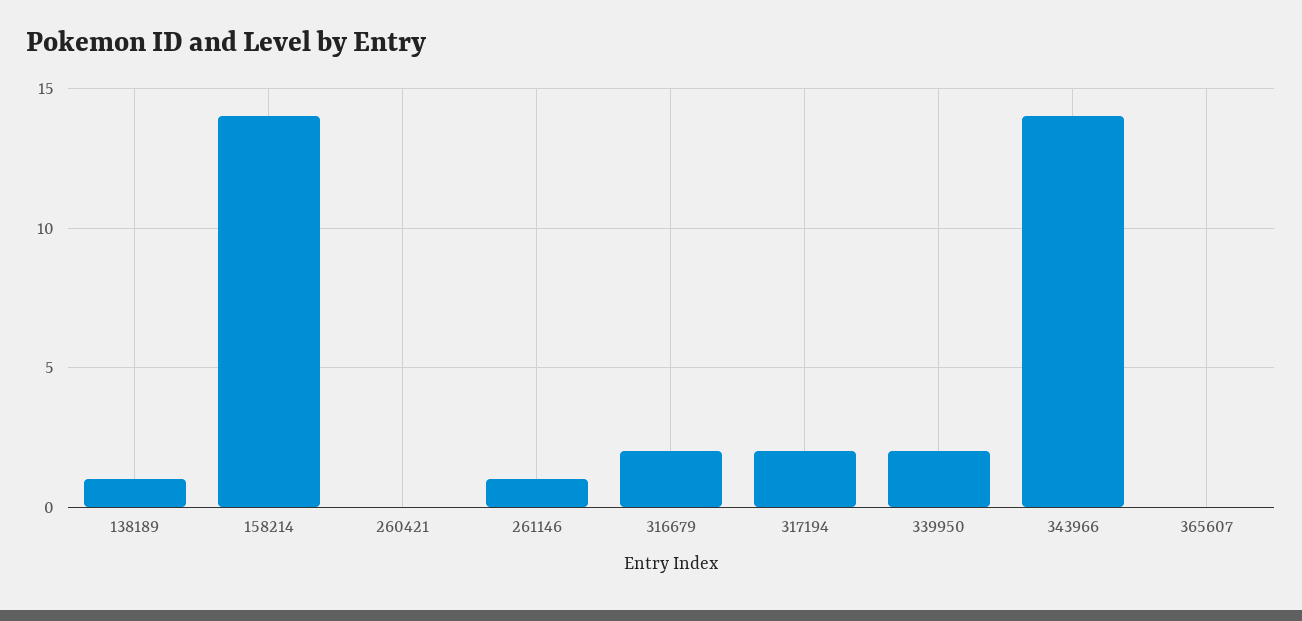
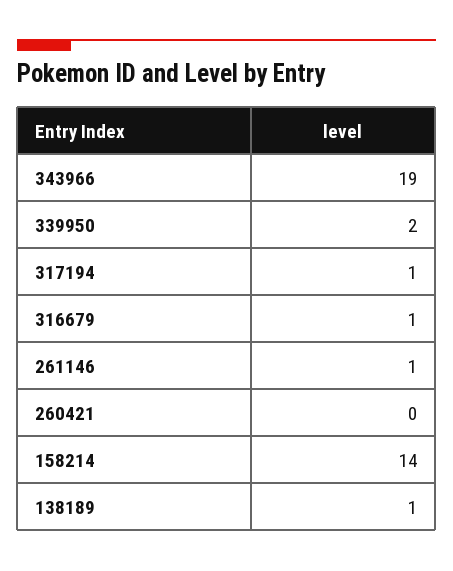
316679: 2 -> 1
317194: 2 -> 1
343966: 14 -> 19
365607: 0 -> none

